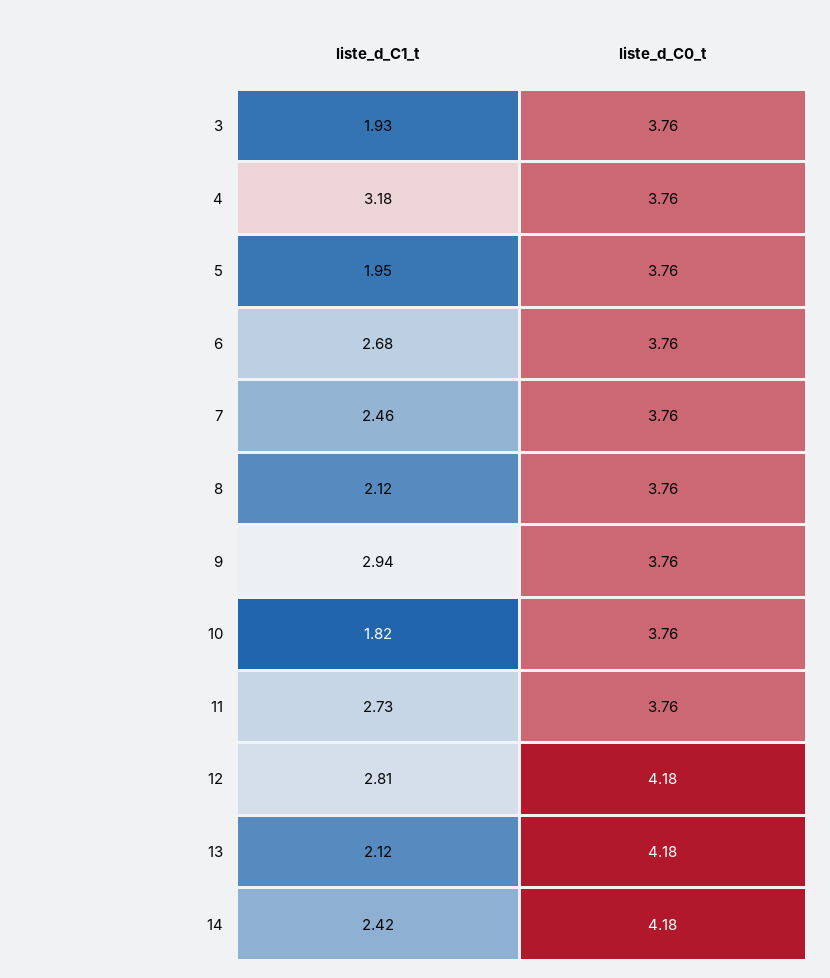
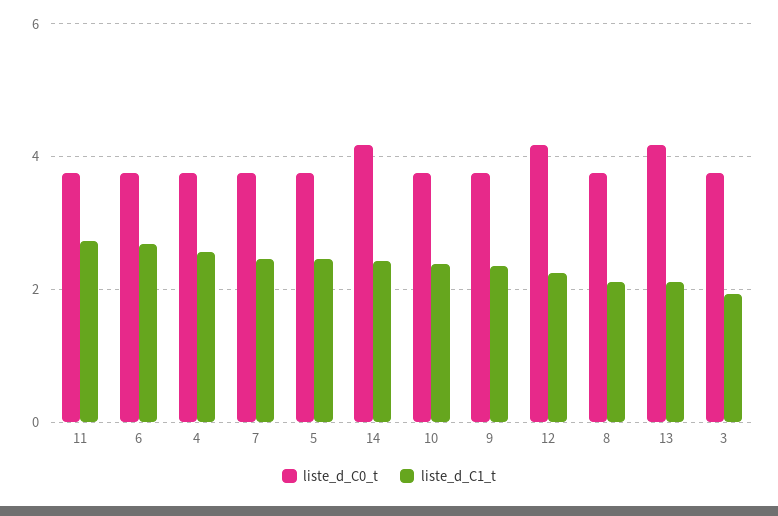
liste_d_C1_t, 4: 3.18 -> 2.6
liste_d_C1_t, 5: 1.95 -> 2.4
liste_d_C1_t, 9: 2.94 -> 2.4
liste_d_C1_t, 10: 1.82 -> 2.4
liste_d_C1_t, 12: 2.81 -> 2.2

